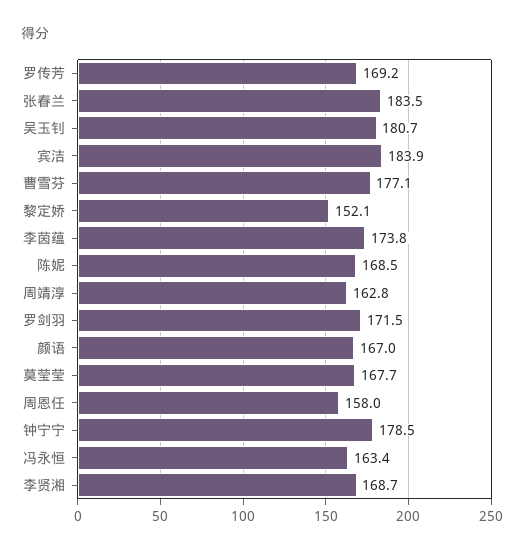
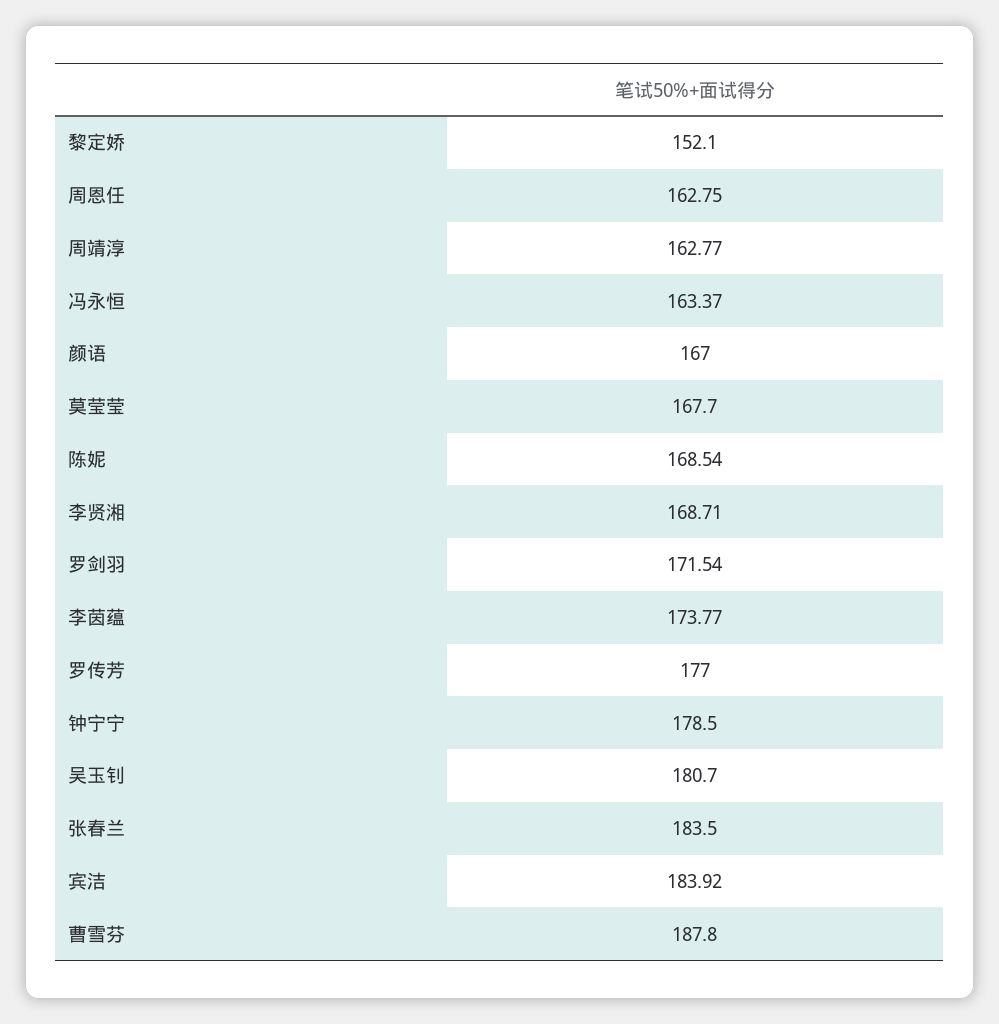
罗传芳: 169.2 -> 177
曹雪芬: 177.1 -> 187.8
周恩任: 158 -> 162.75

